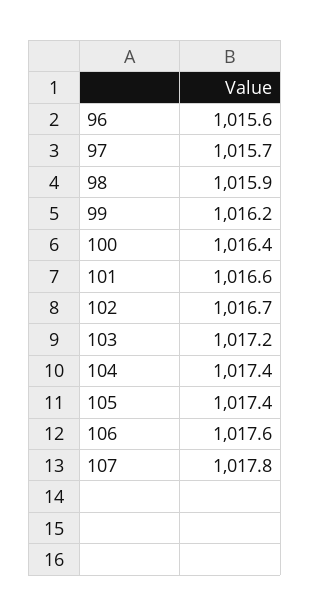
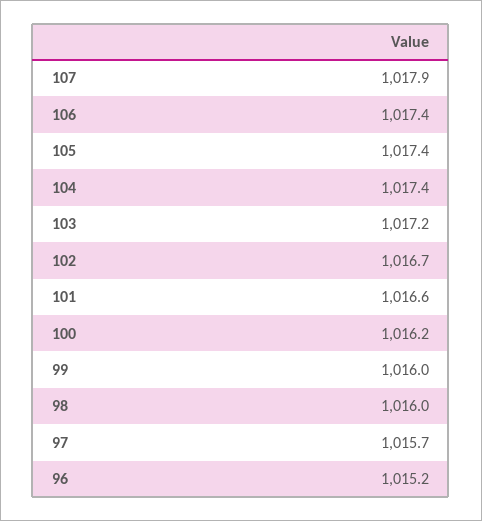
96: 1015.6 -> 1015.2
98: 1015.9 -> 1016
99: 1016.2 -> 1016
100: 1016.4 -> 1016.2
106: 1017.6 -> 1017.4
107: 1017.8 -> 1017.9

